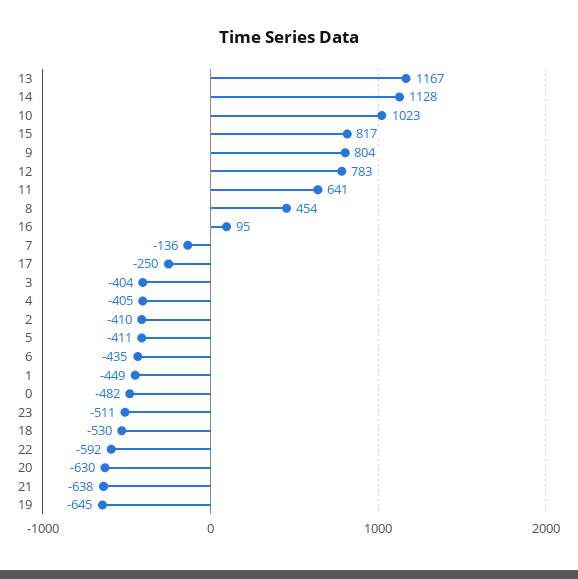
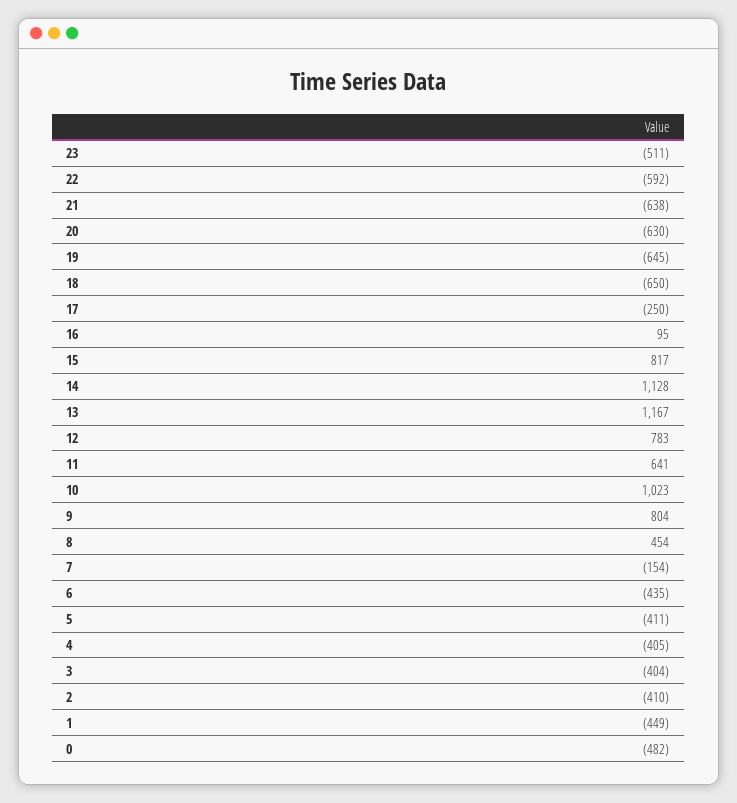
7: -136 -> -154
18: -530 -> -650

